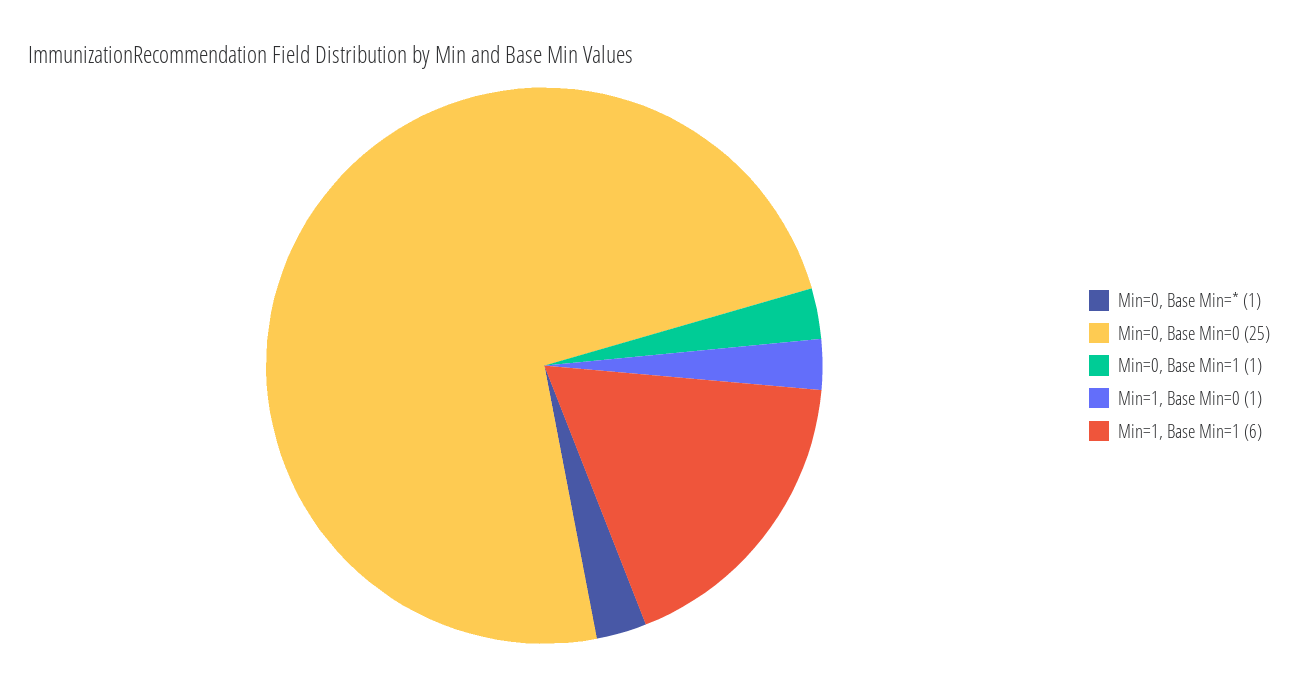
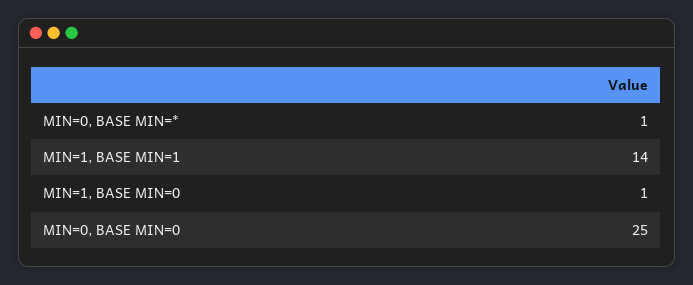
Min=0, Base Min=1: 1 -> none
Min=1, Base Min=1: 6 -> 14

